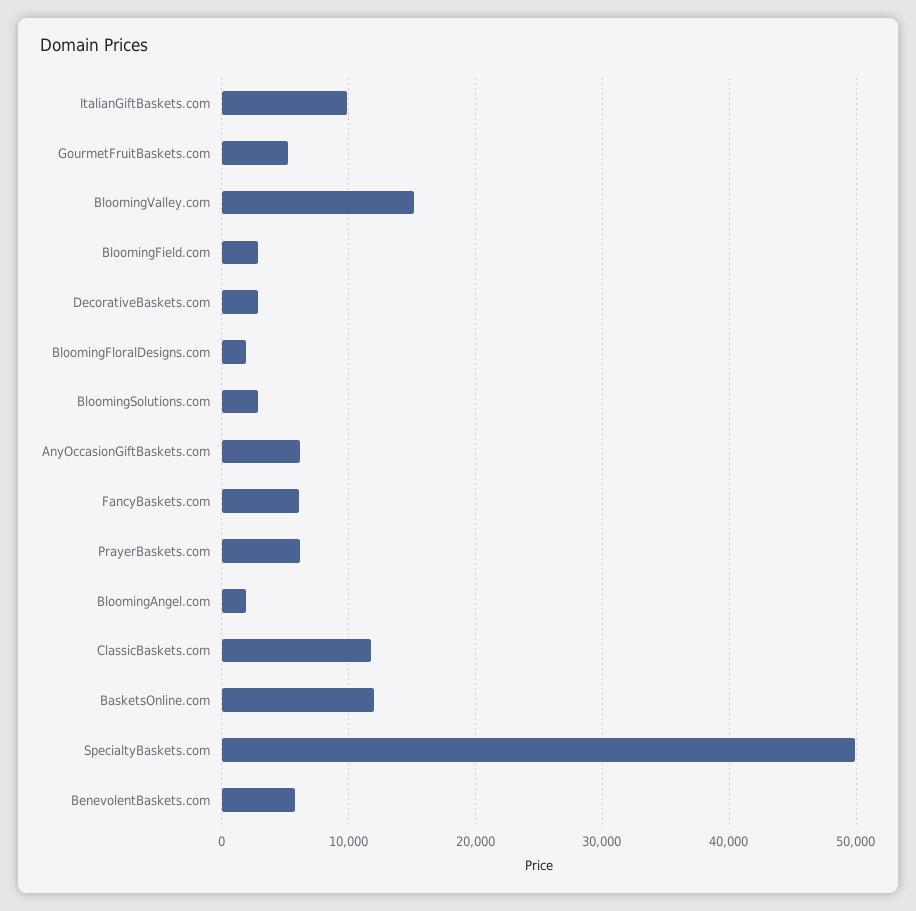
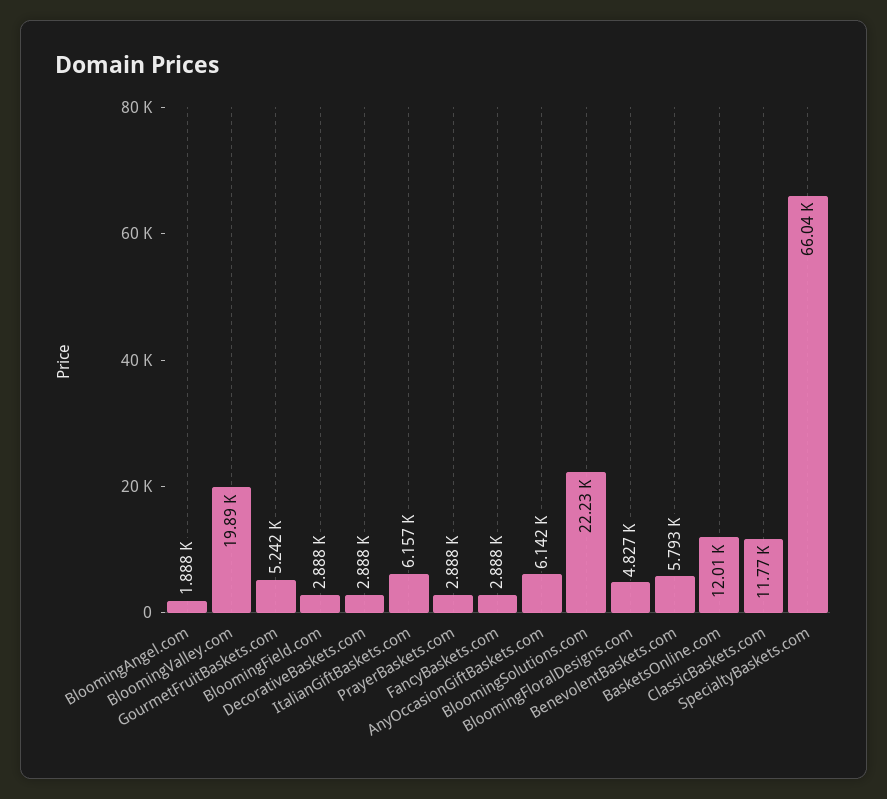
ItalianGiftBaskets.com: 10000 -> 6157
BloomingValley.com: 15000 -> 19890
BloomingFloralDesigns.com: 2000 -> 4827
BloomingSolutions.com: 3000 -> 22230
FancyBaskets.com: 6000 -> 2888
PrayerBaskets.com: 6000 -> 2888
SpecialtyBaskets.com: 50000 -> 66040

